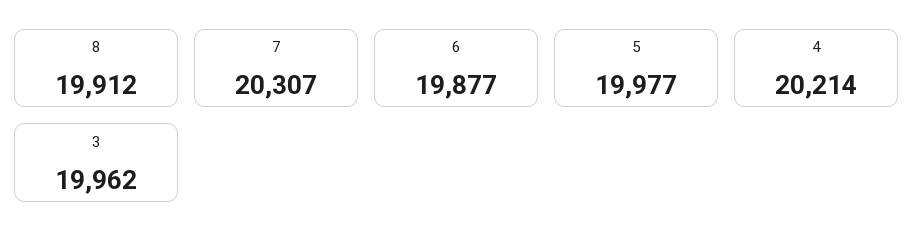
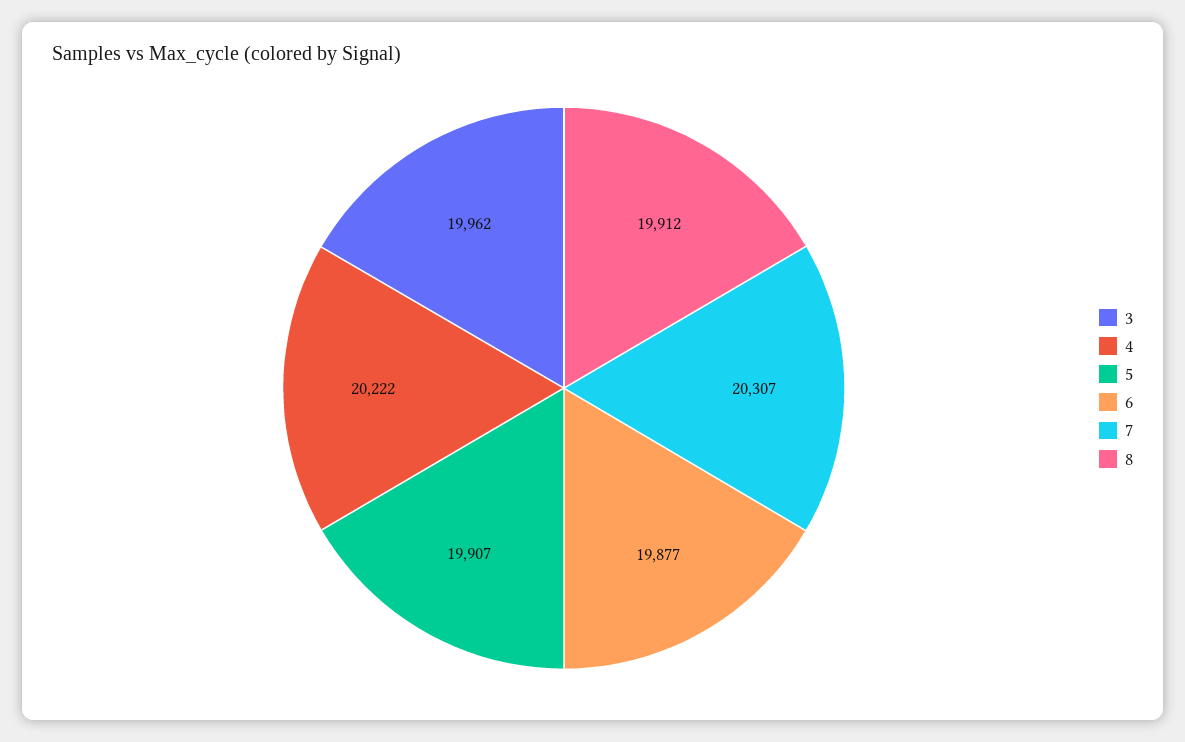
5: 19977 -> 19907
4: 20214 -> 20222

